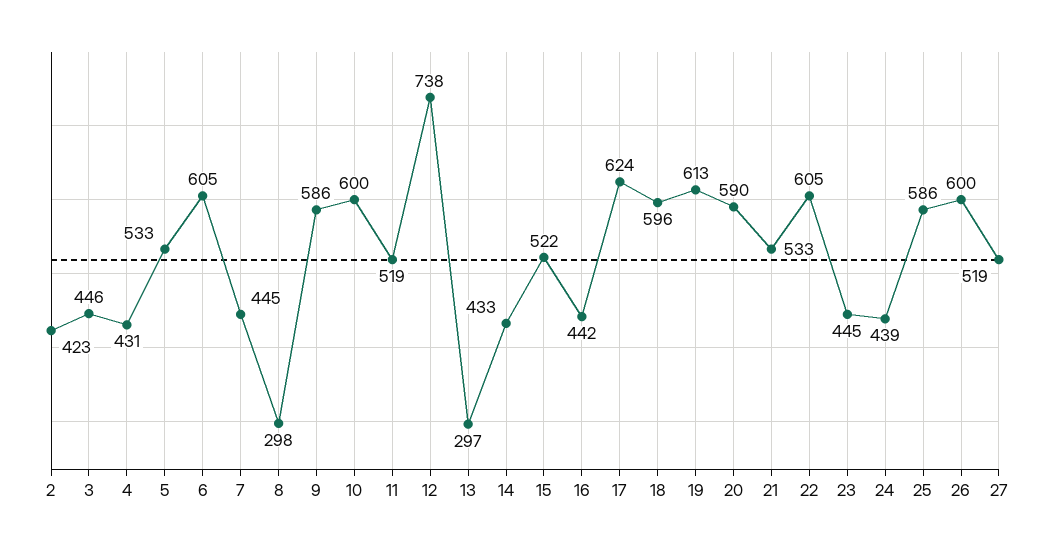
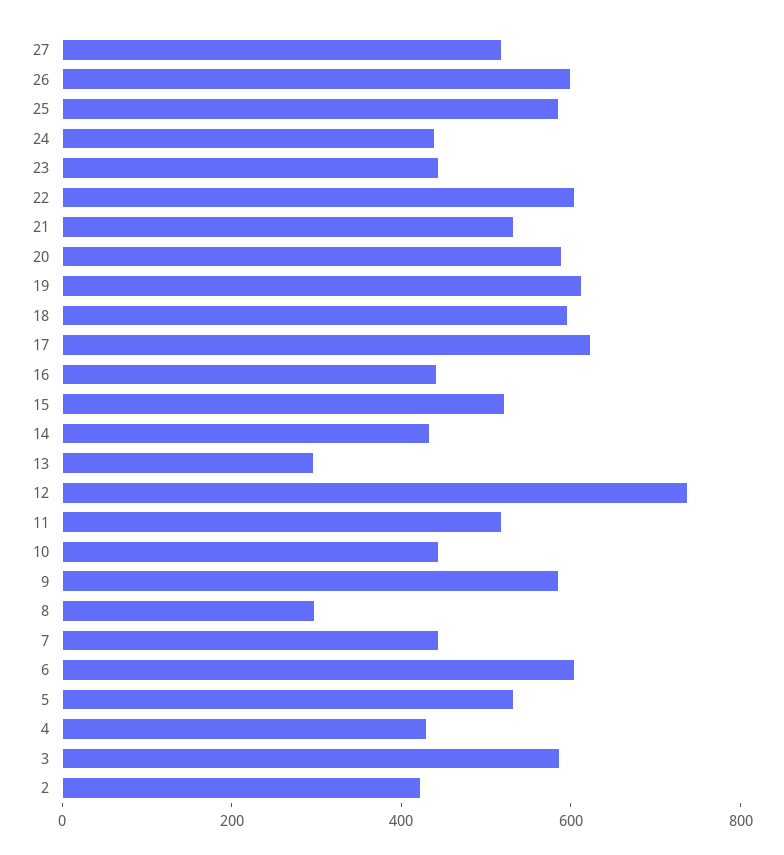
3: 446 -> 600
10: 600 -> 450

